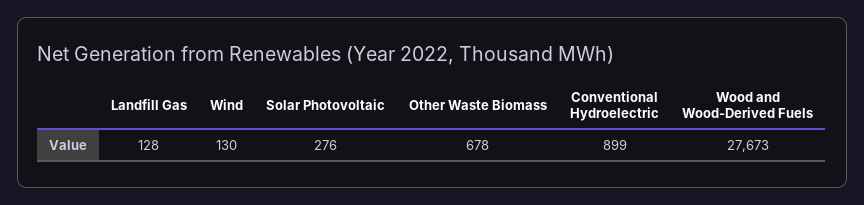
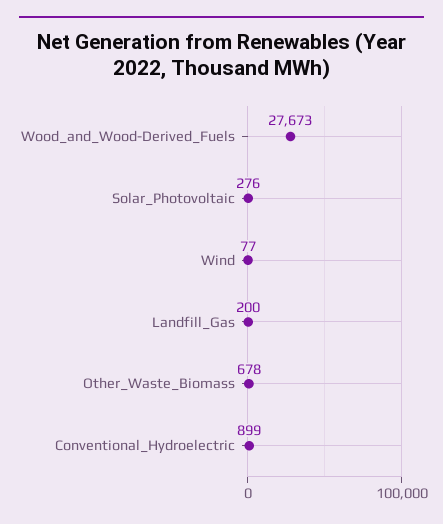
Landfill Gas: 128 -> 200
Wind: 130 -> 77

